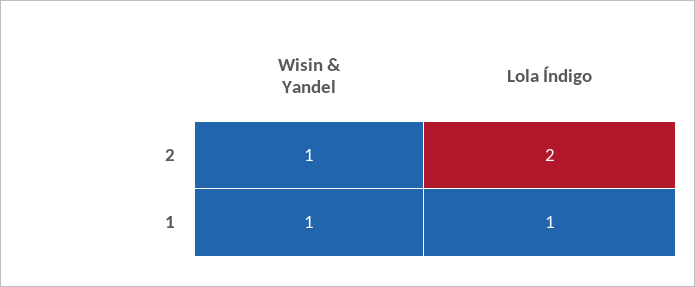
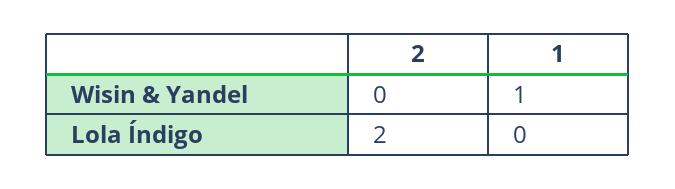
Wisin & Yandel, 2: 1 -> 0
Lola Índigo, 1: 1 -> 0

